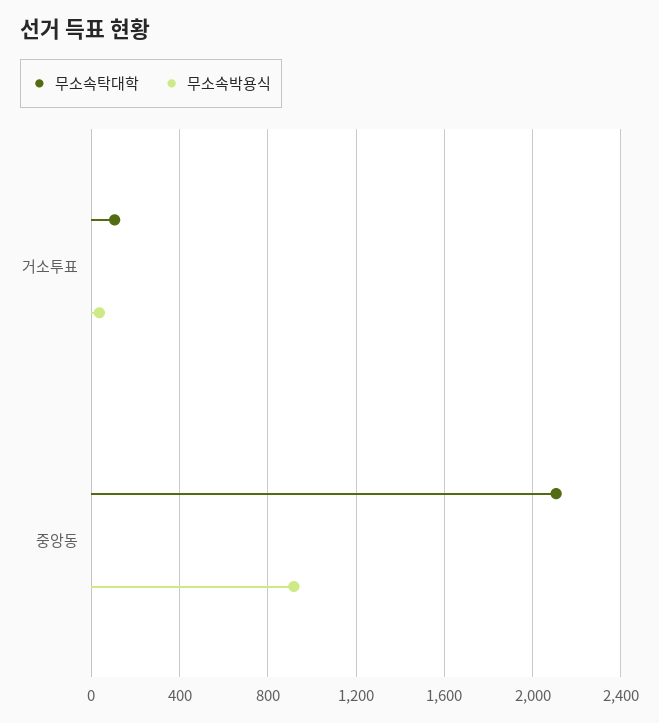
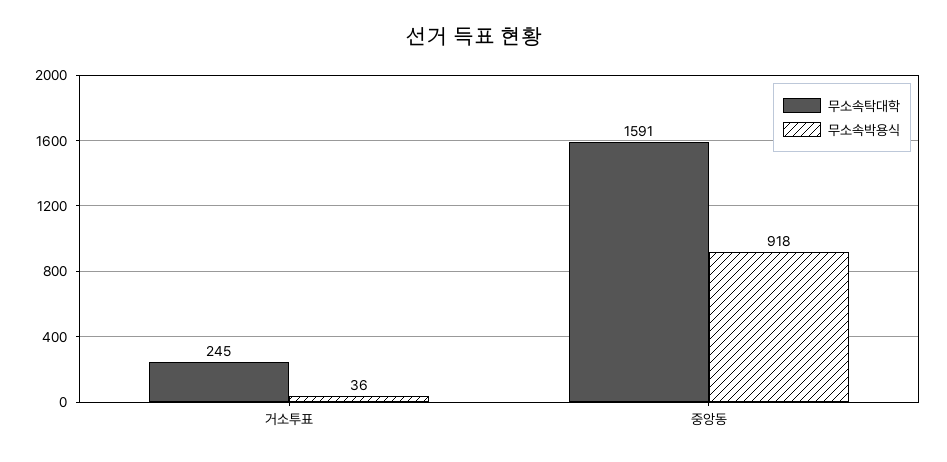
무소속탁대학, 거소투표: 100 -> 245
무소속탁대학, 중앙동: 2100 -> 1591

